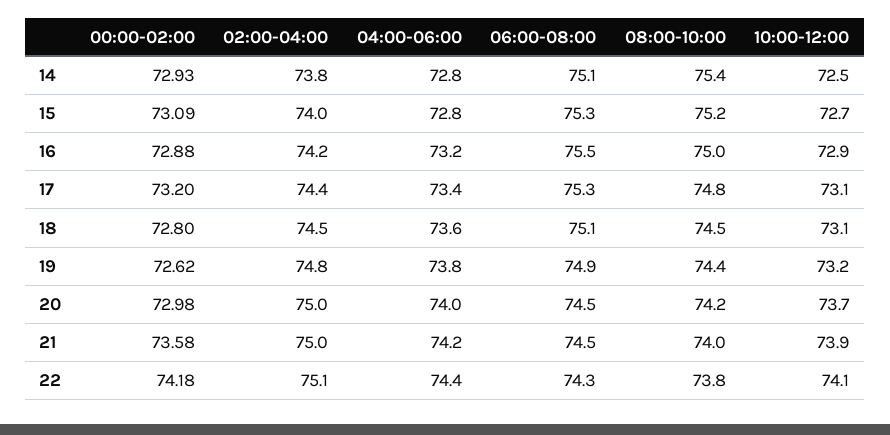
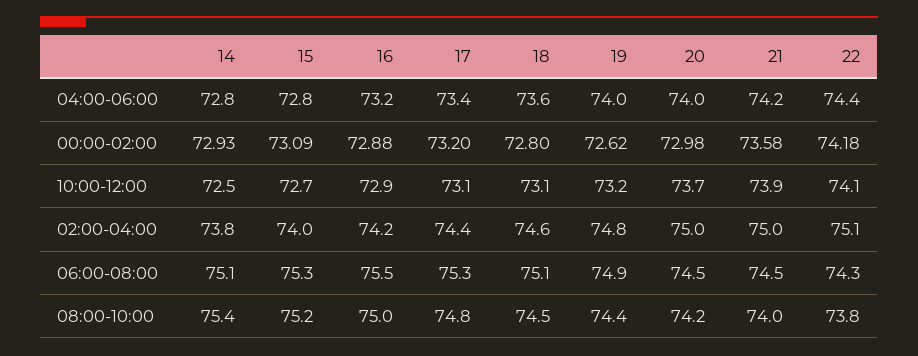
02:00-04:00, 18: 74.5 -> 74.6
04:00-06:00, 19: 73.8 -> 74

